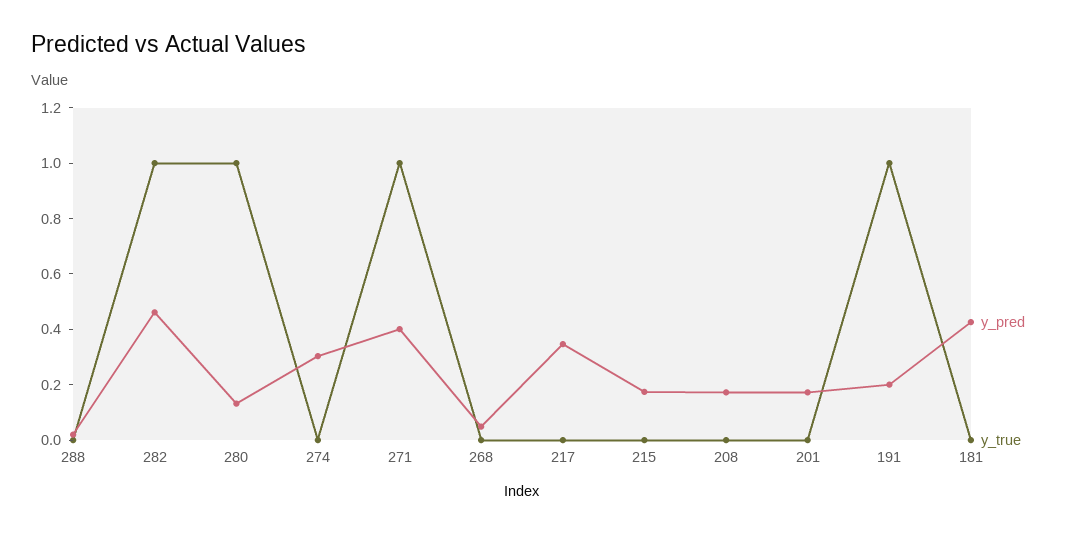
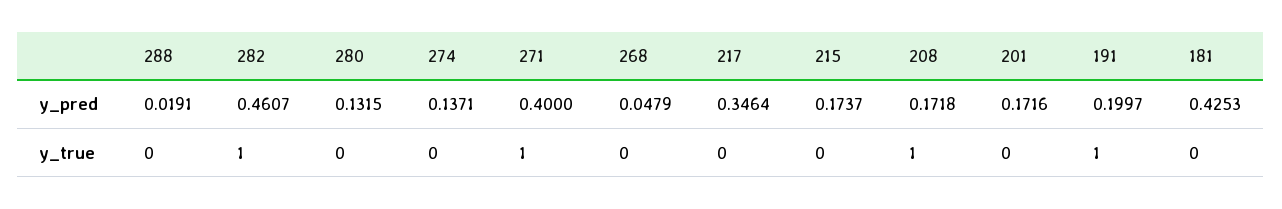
y_true, 280: 1 -> 0
y_pred, 274: 0.3 -> 0.1371
y_true, 208: 0 -> 1

